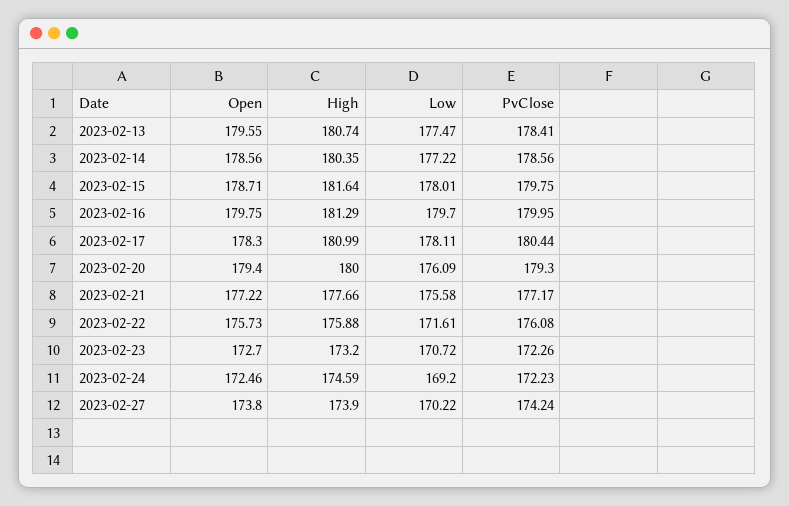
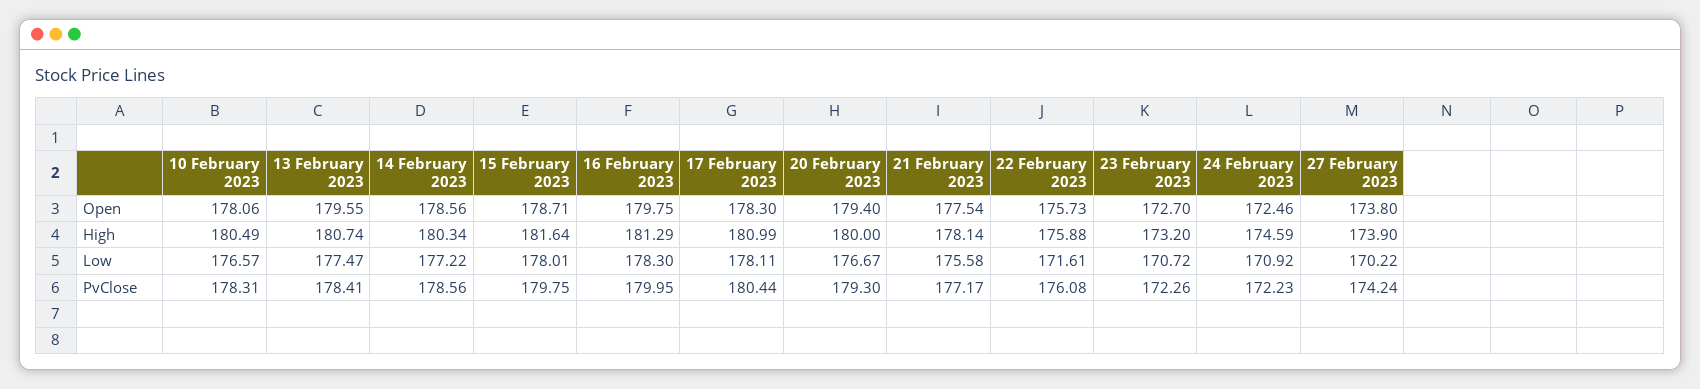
High, 2023-02-14: 180.35 -> 180.34
Low, 2023-02-16: 179.7 -> 178.3
Low, 2023-02-20: 176.09 -> 176.67
Open, 2023-02-21: 177.22 -> 177.54
High, 2023-02-21: 177.66 -> 178.14
Low, 2023-02-24: 169.2 -> 170.92
Open, 10 February 2023: none -> 178.06
High, 10 February 2023: none -> 180.49
Low, 10 February 2023: none -> 176.57
PvClose, 10 February 2023: none -> 178.31

